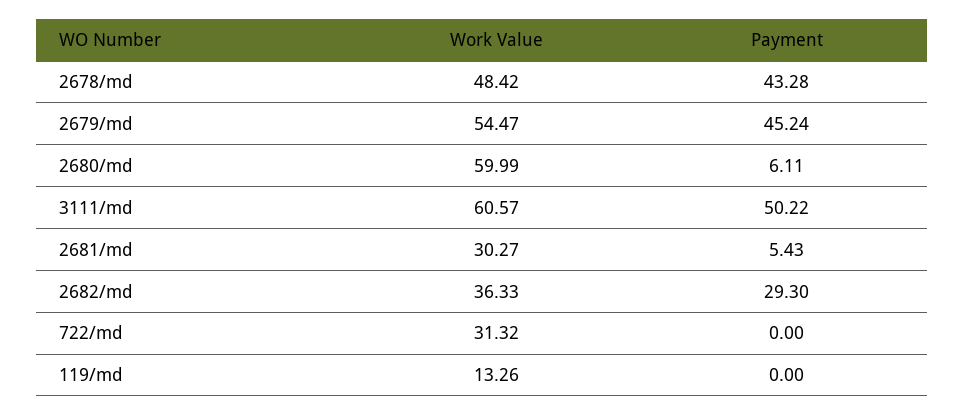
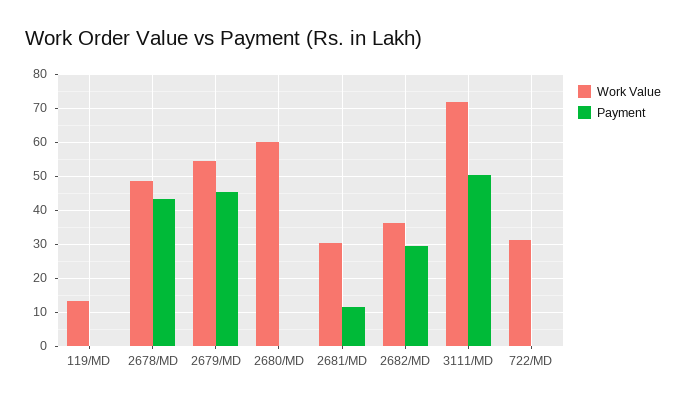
Payment, 2680/md: 6.11 -> 0
Work Value, 3111/md: 60.57 -> 72
Payment, 2681/md: 5.43 -> 12

